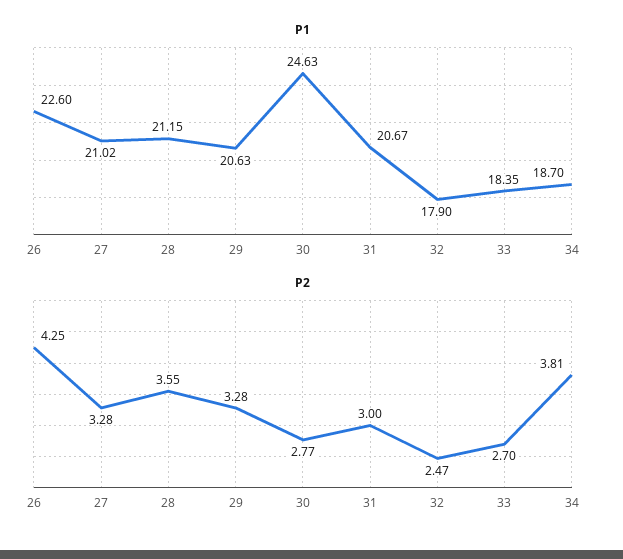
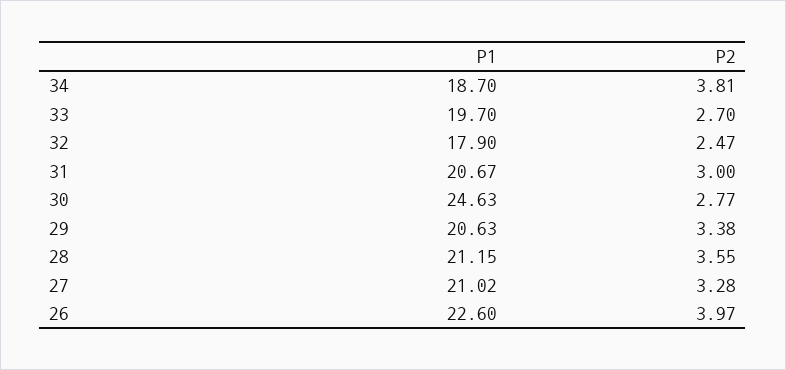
P1, 33: 18.35 -> 19.7
P2, 26: 4.25 -> 3.97
P2, 29: 3.28 -> 3.38

